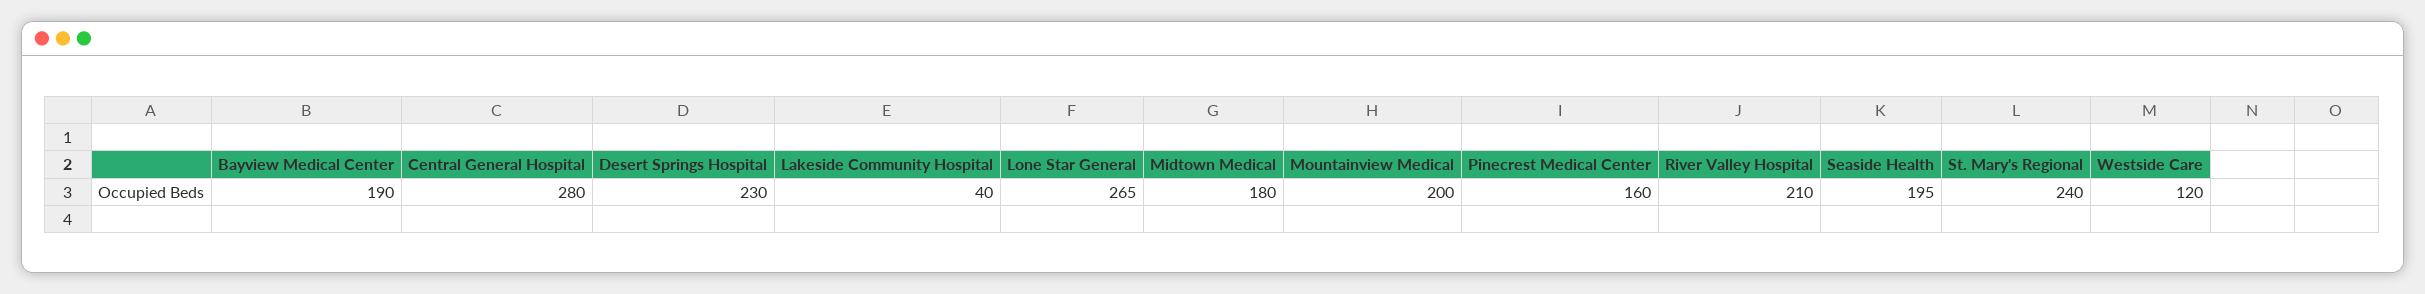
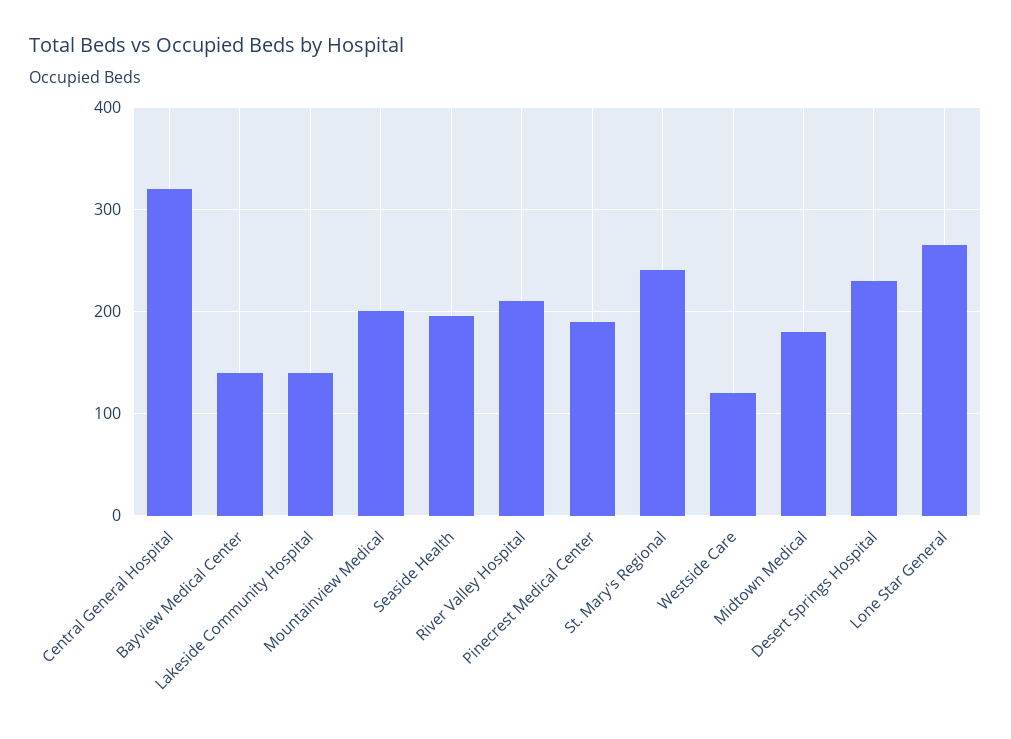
Bayview Medical Center: 190 -> 140
Central General Hospital: 280 -> 320
Lakeside Community Hospital: 40 -> 140
Pinecrest Medical Center: 160 -> 190

